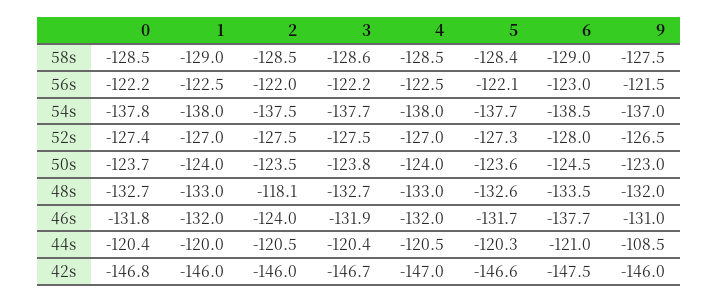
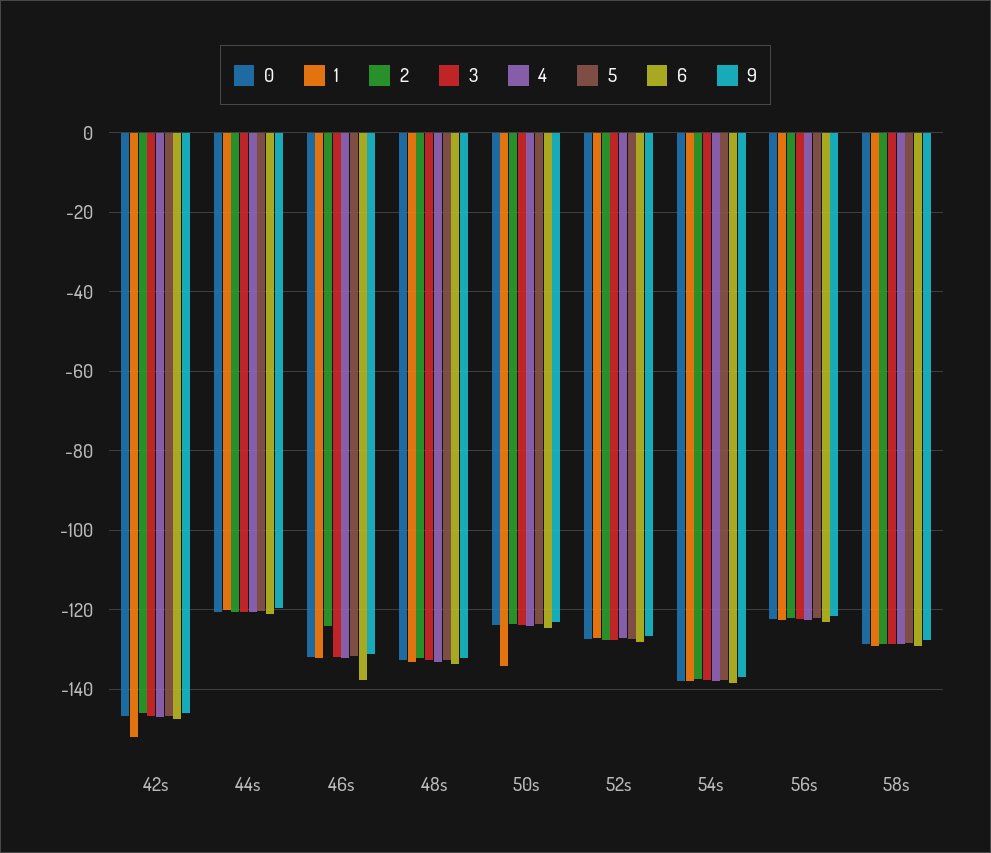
1, 50s: -124 -> -134
2, 48s: -118.1 -> -132
9, 44s: -108.5 -> -120
1, 42s: -146 -> -152

